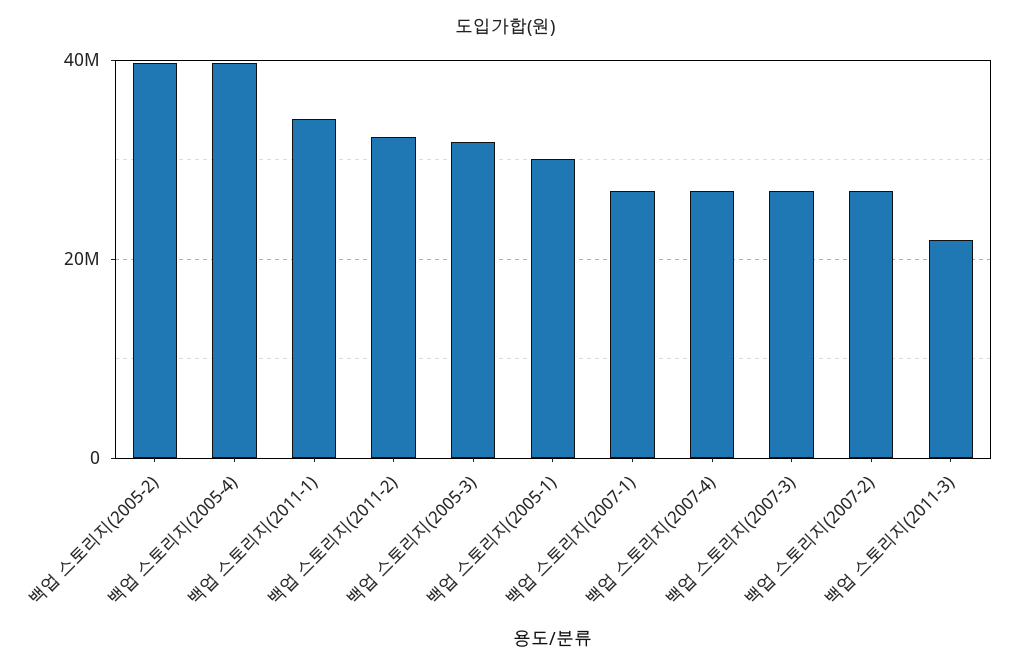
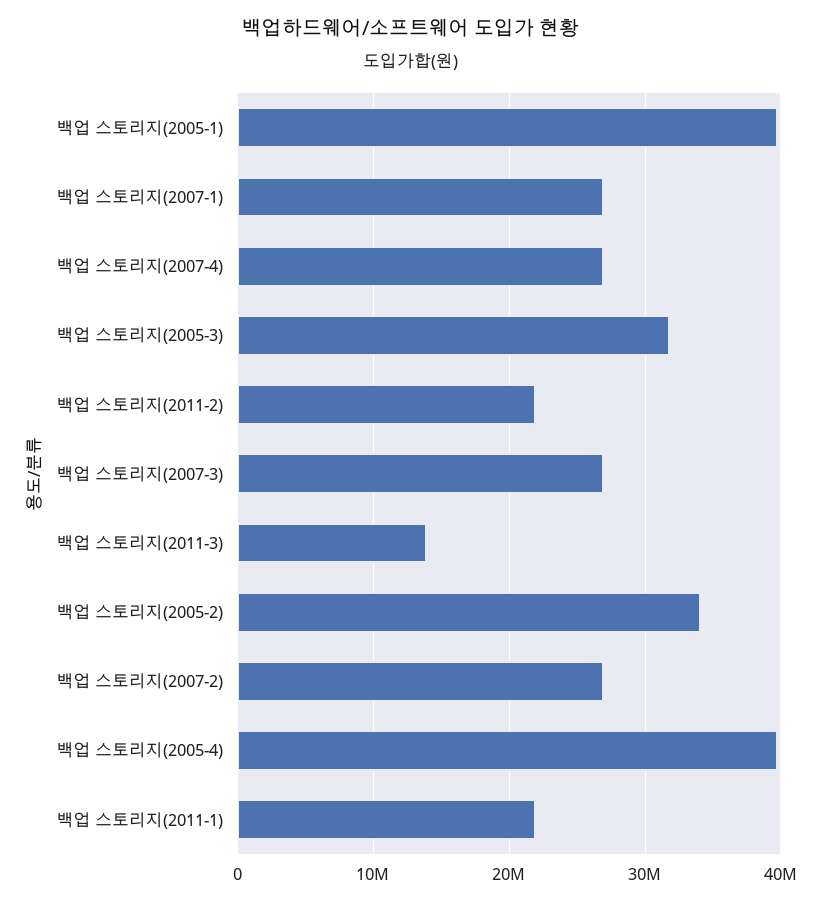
백업 스토리지(2005-2): 40000000 -> 34000000
백업 스토리지(2011-1): 34000000 -> 22000000
백업 스토리지(2011-2): 32000000 -> 22000000
백업 스토리지(2005-1): 30000000 -> 40000000
백업 스토리지(2011-3): 22000000 -> 14000000

